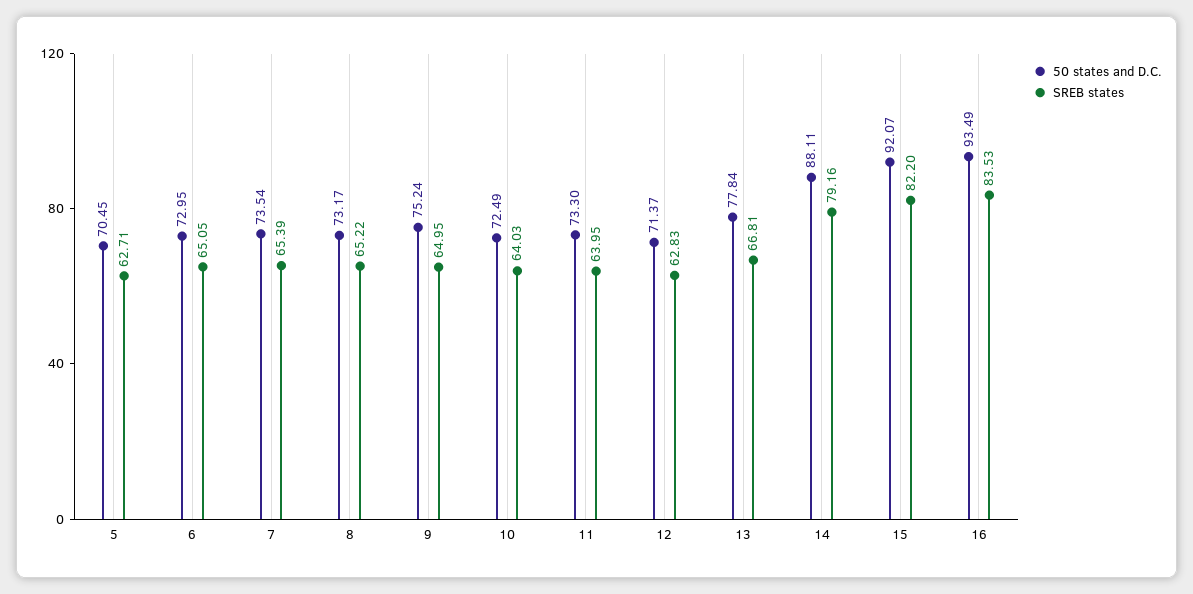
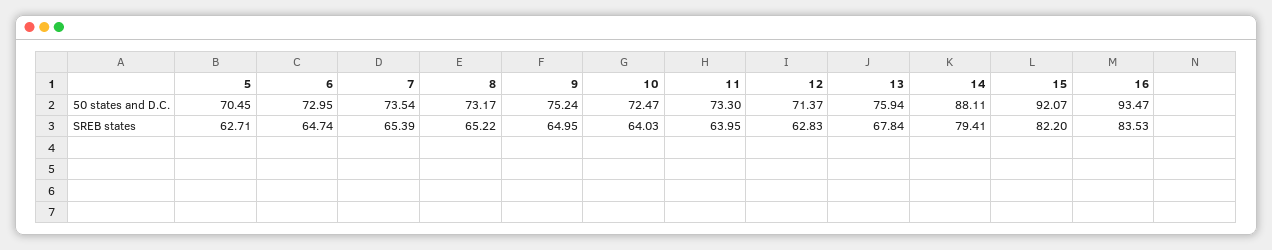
SREB states, 6: 65.05 -> 64.74
50 states and D.C., 10: 72.49 -> 72.47
50 states and D.C., 13: 77.84 -> 75.94
SREB states, 13: 66.81 -> 67.84
SREB states, 14: 79.16 -> 79.41
50 states and D.C., 16: 93.49 -> 93.47

